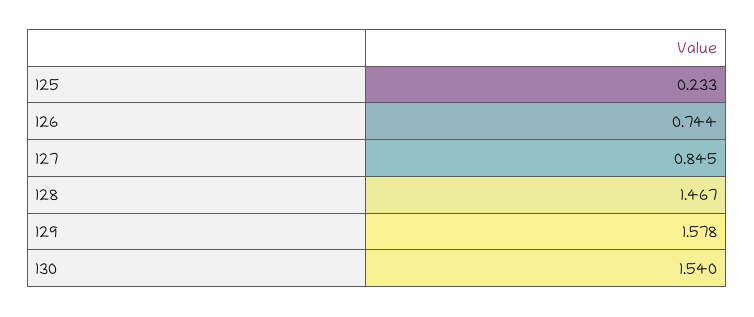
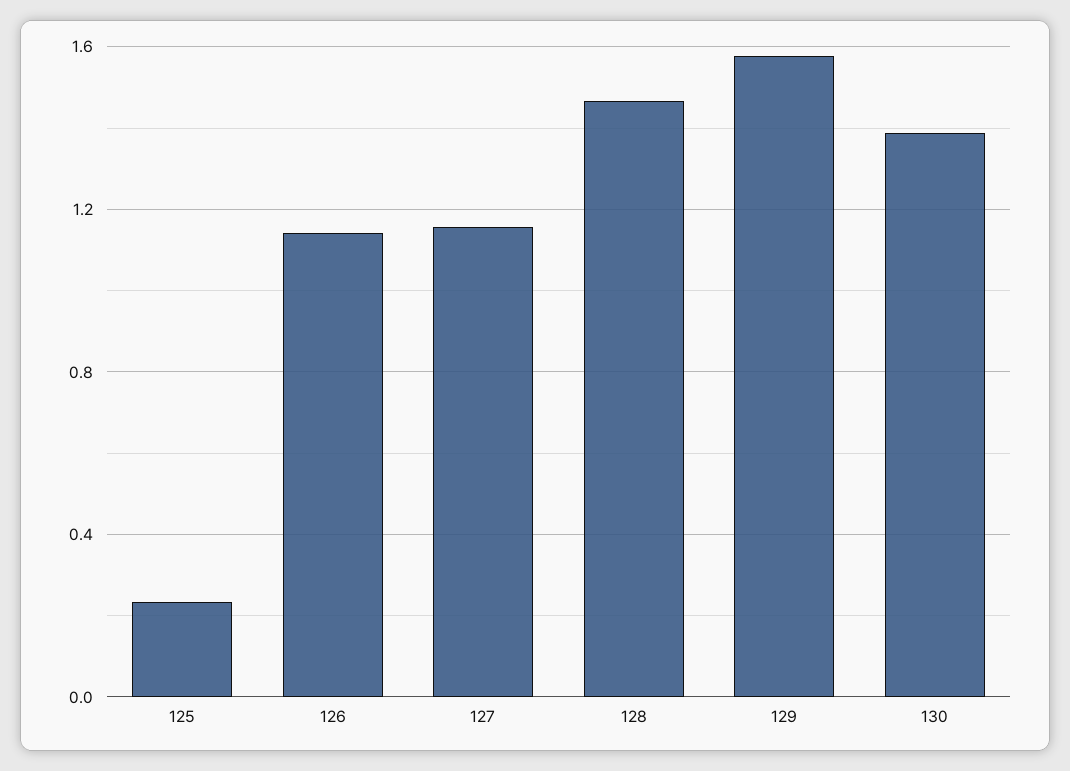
126: 0.744 -> 1.15
127: 0.845 -> 1.15
130: 1.54 -> 1.4

